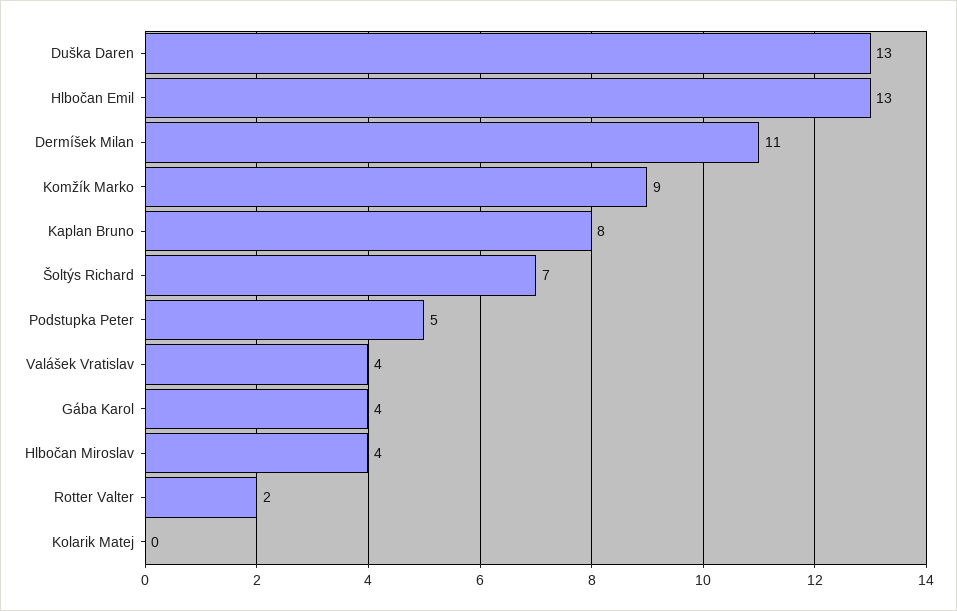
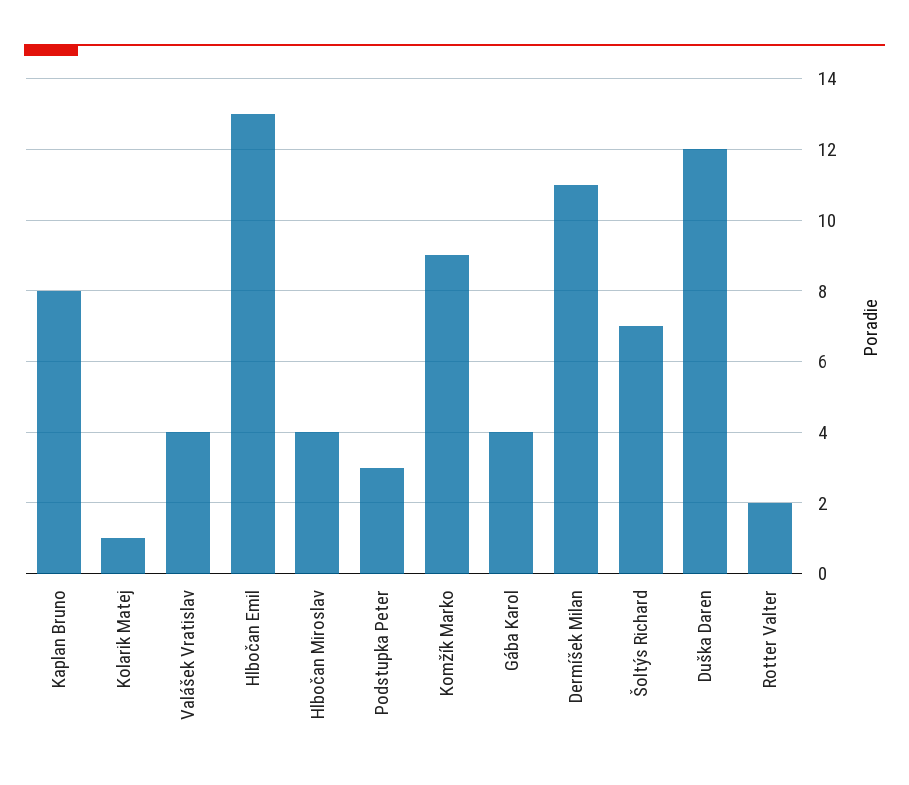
Duška Daren: 13 -> 12
Podstupka Peter: 5 -> 3
Kolarik Matej: 0 -> 1

